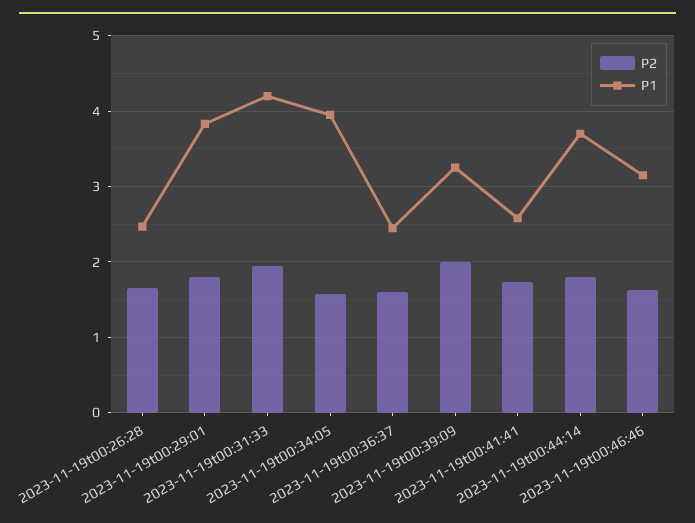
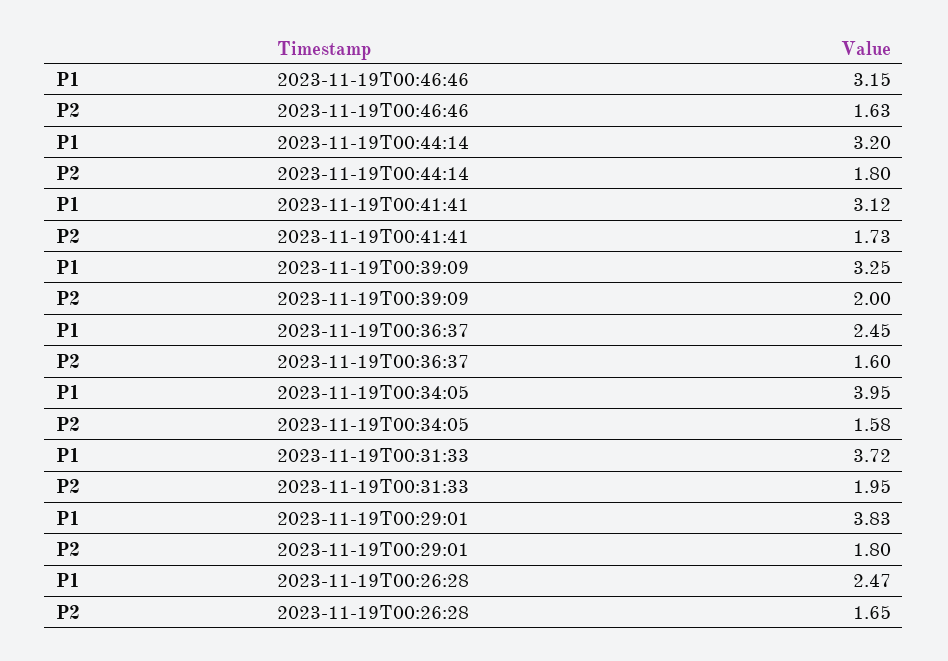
P1, 2023-11-19t00:31:33: 4.2 -> 3.72
P1, 2023-11-19t00:41:41: 2.6 -> 3.12
P1, 2023-11-19t00:44:14: 3.7 -> 3.2

